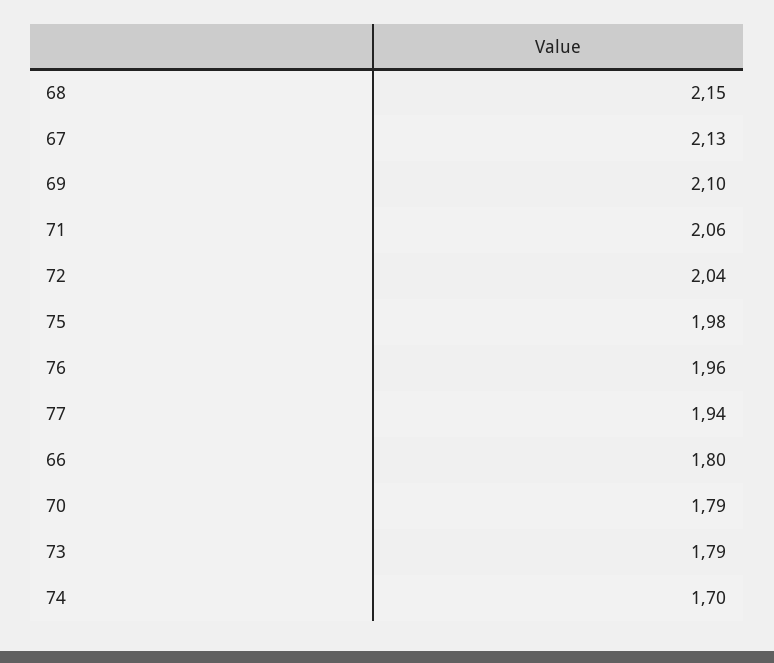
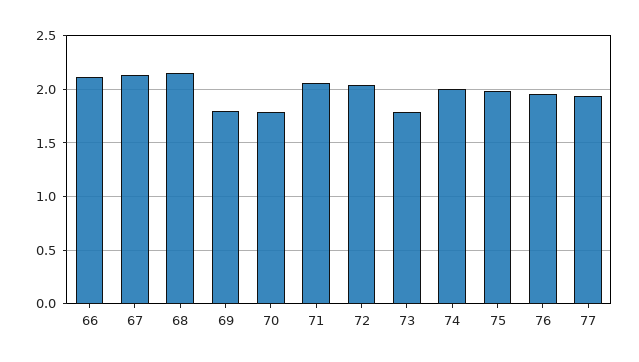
69: 2.1 -> 1.8
66: 1.8 -> 2.1
74: 1.7 -> 2

